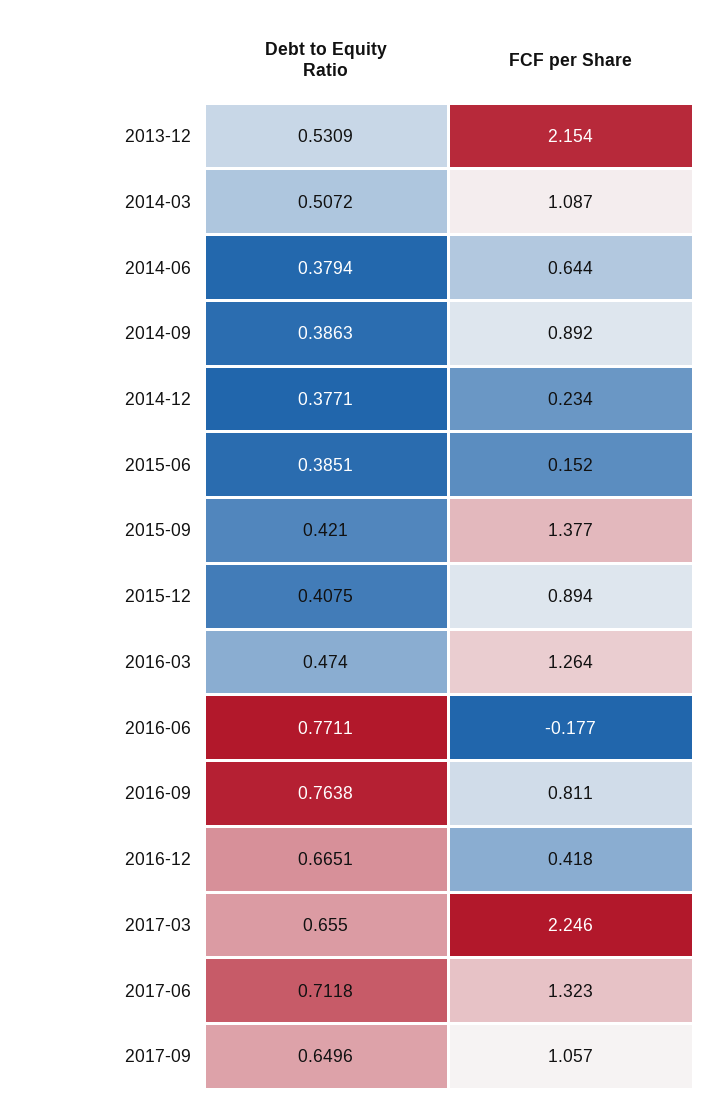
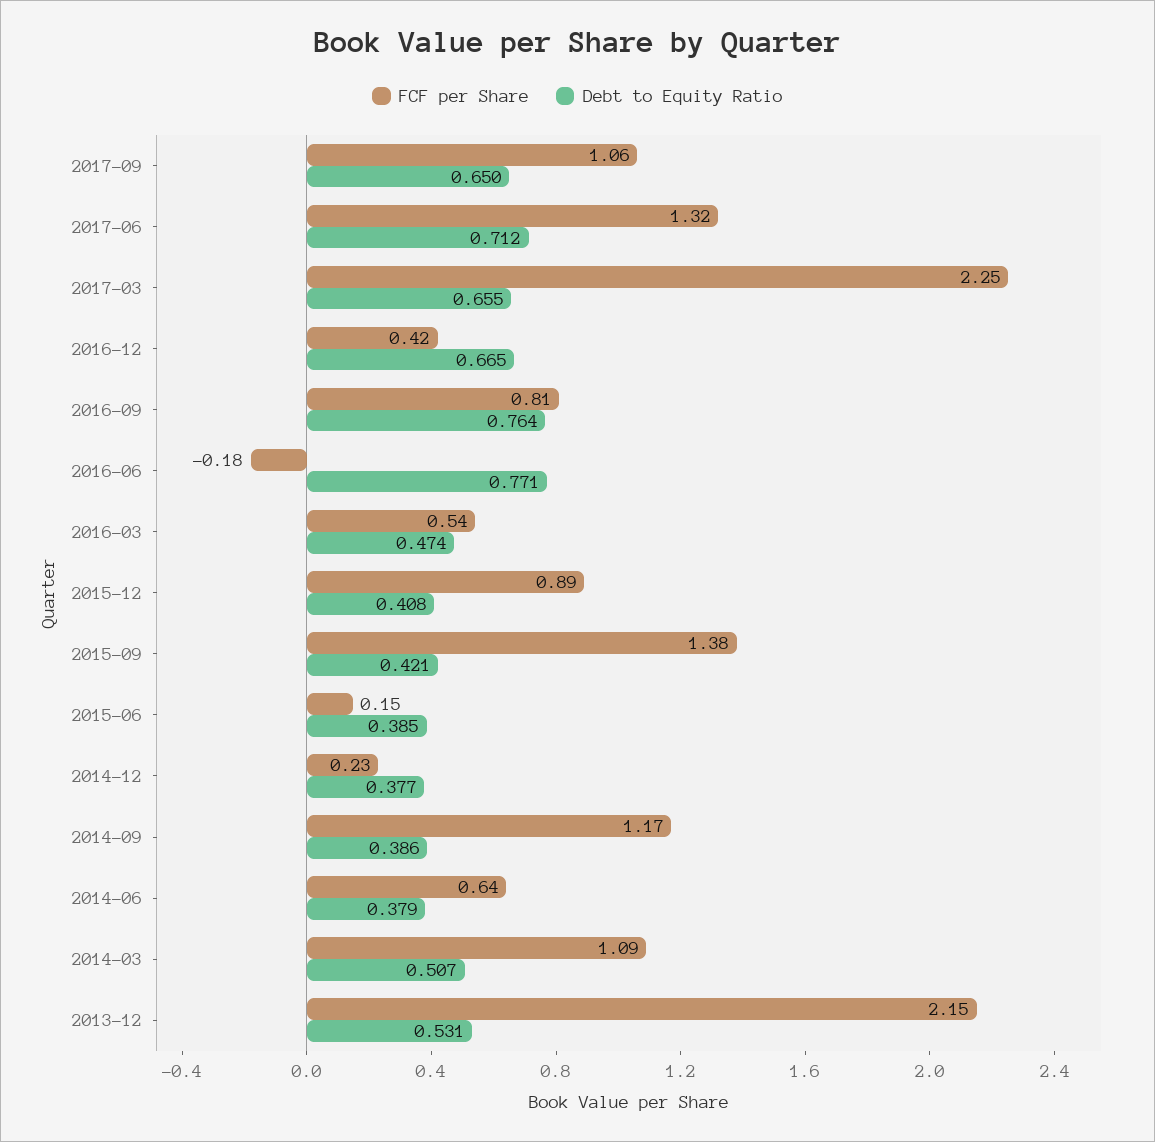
FCF per Share, 2014-09: 0.892 -> 1.17
FCF per Share, 2016-03: 1.264 -> 0.54

